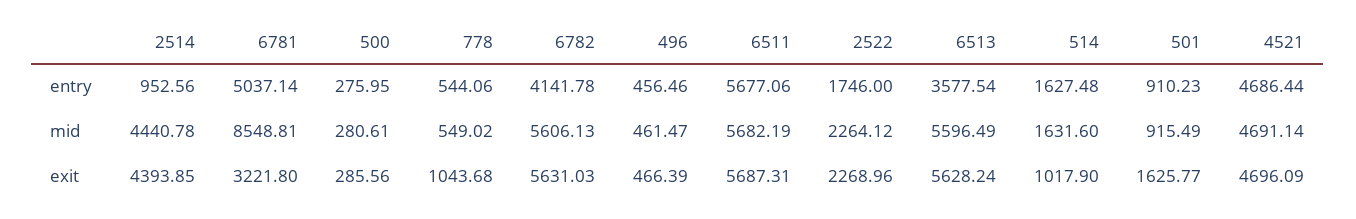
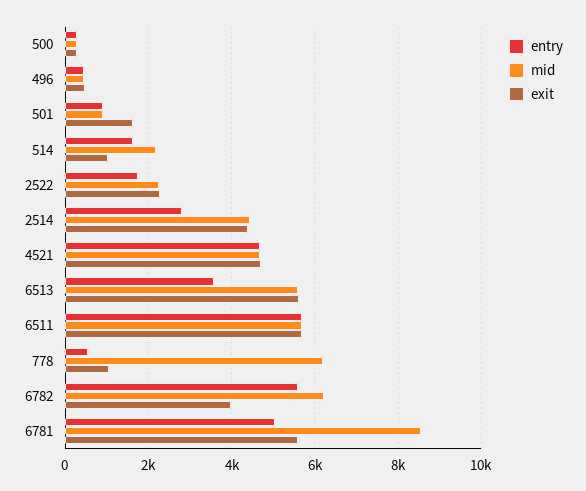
entry, 2514: 952.56 -> 2800
entry, 6782: 4141.78 -> 5600
mid, 778: 549.02 -> 6200
mid, 6782: 5606.13 -> 6200
mid, 514: 1631.6 -> 2200
exit, 6781: 3221.8 -> 5600
exit, 6782: 5631.03 -> 4000

